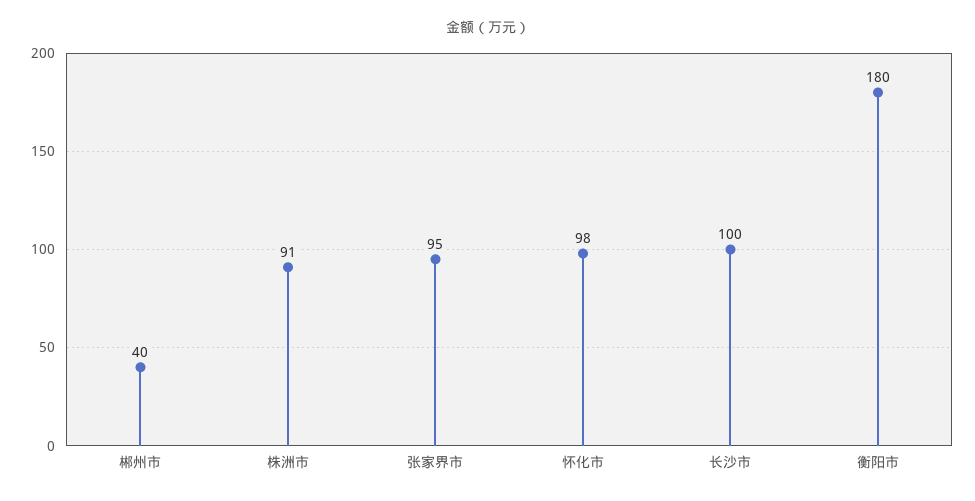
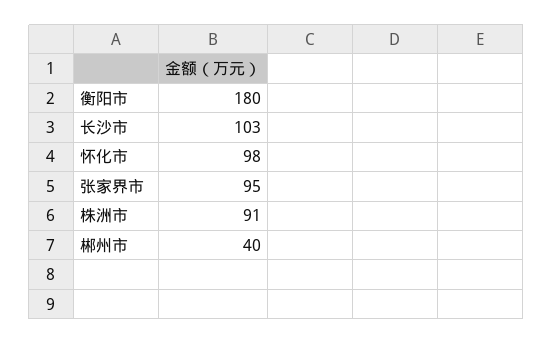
长沙市: 100 -> 103

